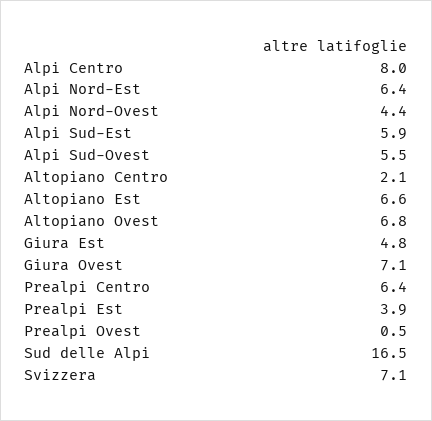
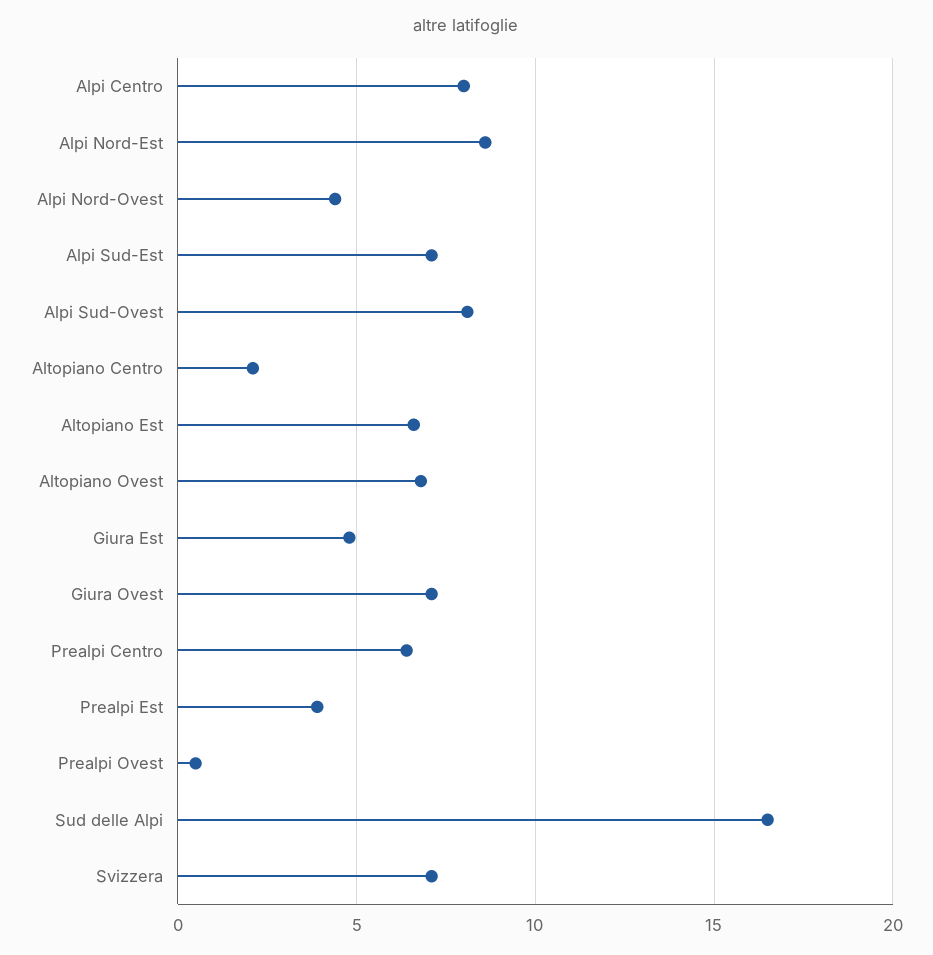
Alpi Nord-Est: 6.4 -> 8.5
Alpi Sud-Est: 5.9 -> 7
Alpi Sud-Ovest: 5.5 -> 8

